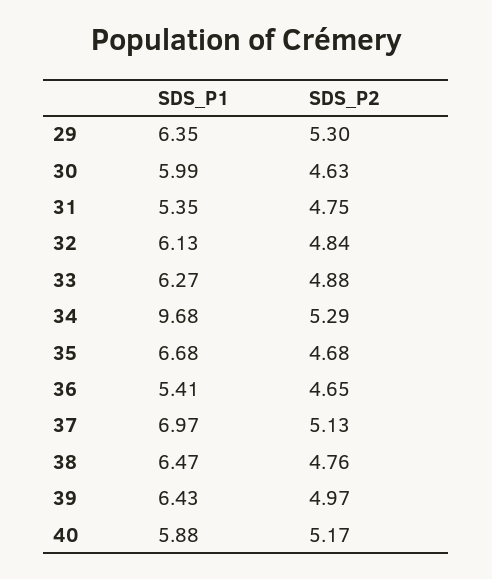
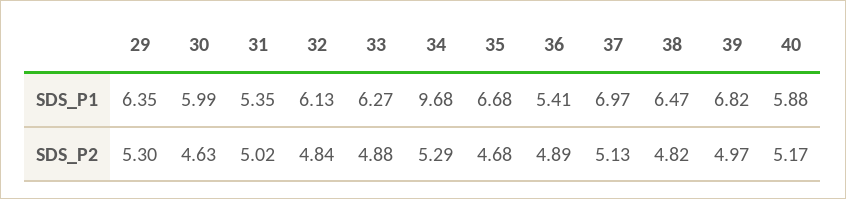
SDS_P2, 31: 4.75 -> 5.02
SDS_P2, 36: 4.65 -> 4.89
SDS_P2, 38: 4.76 -> 4.82
SDS_P1, 39: 6.43 -> 6.82

